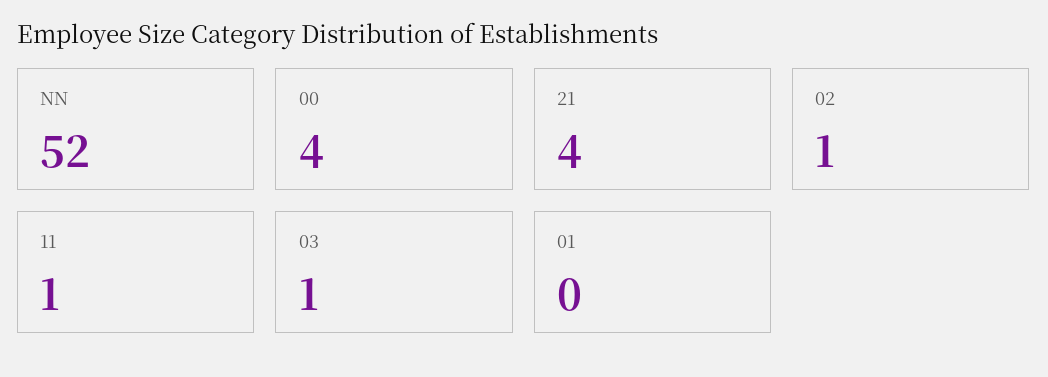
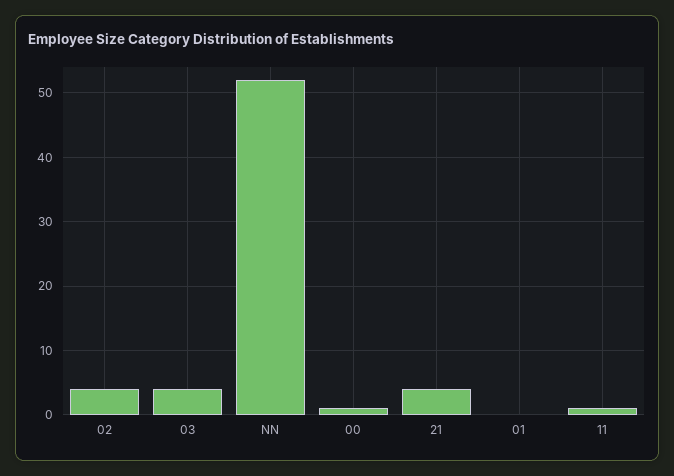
00: 4 -> 1
02: 1 -> 4
03: 1 -> 4

